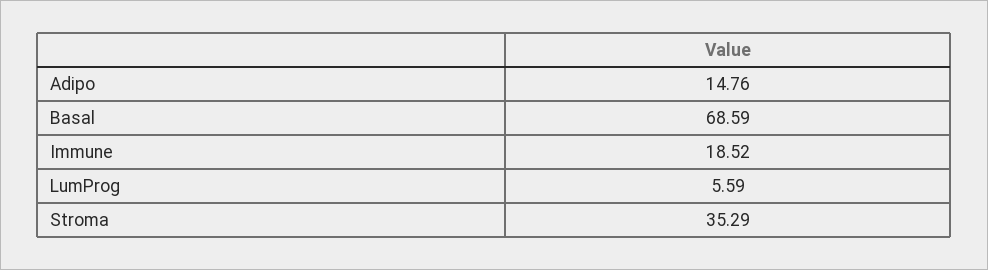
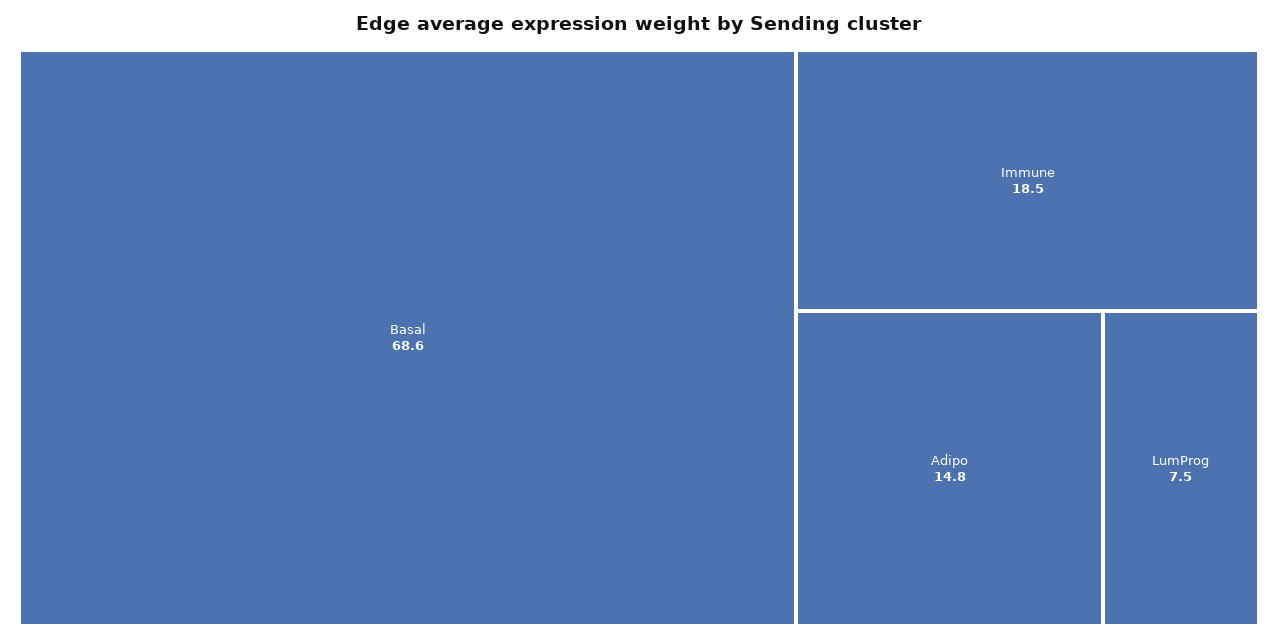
LumProg: 5.59 -> 7.5
Stroma: 35.29 -> none

